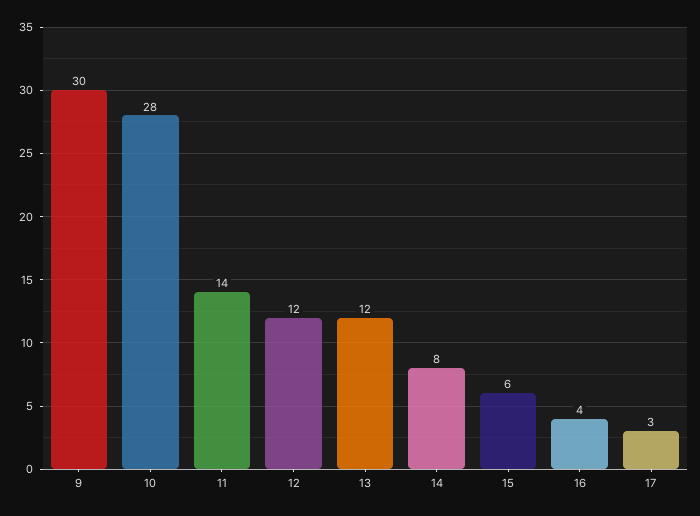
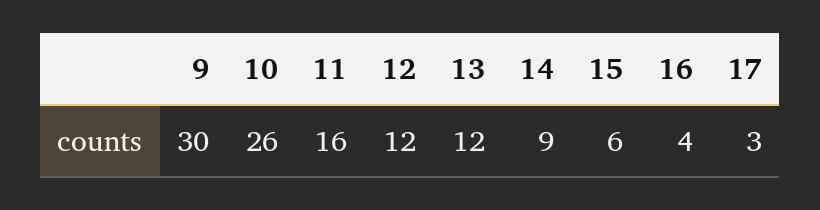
10: 28 -> 26
11: 14 -> 16
14: 8 -> 9

